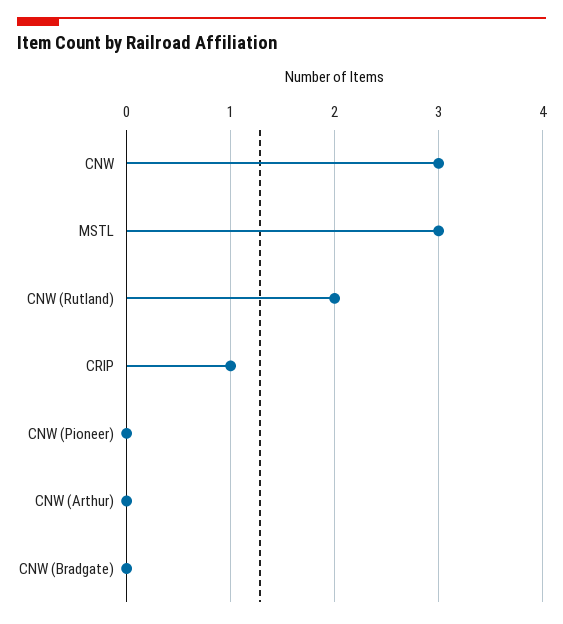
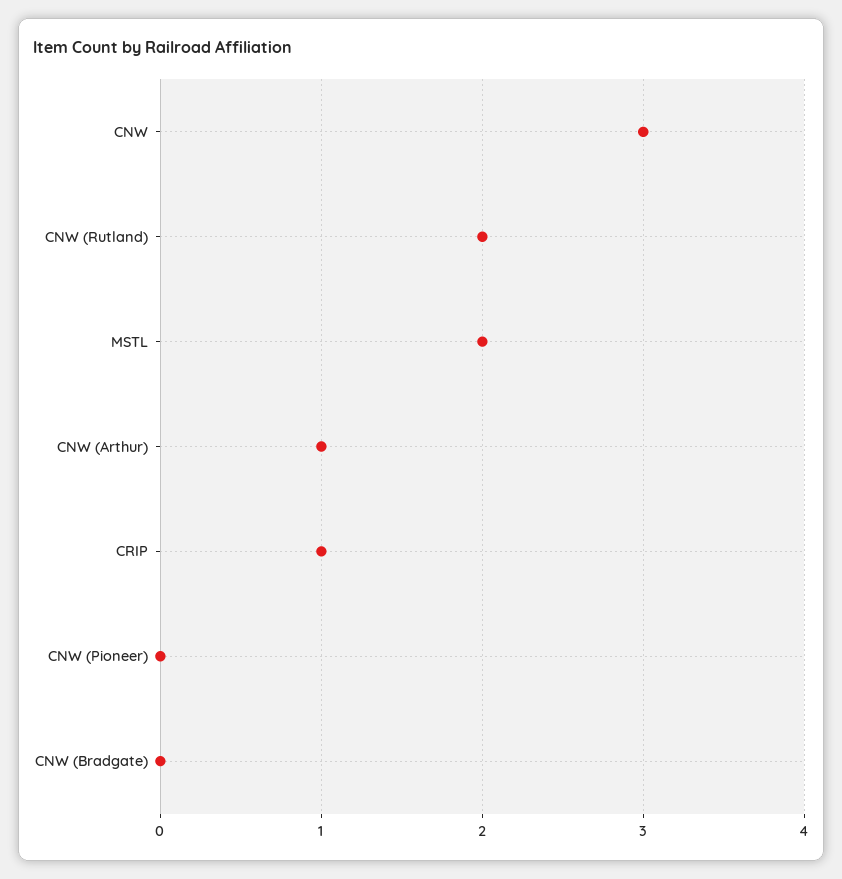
MSTL: 3 -> 2
CNW (Arthur): 0 -> 1

